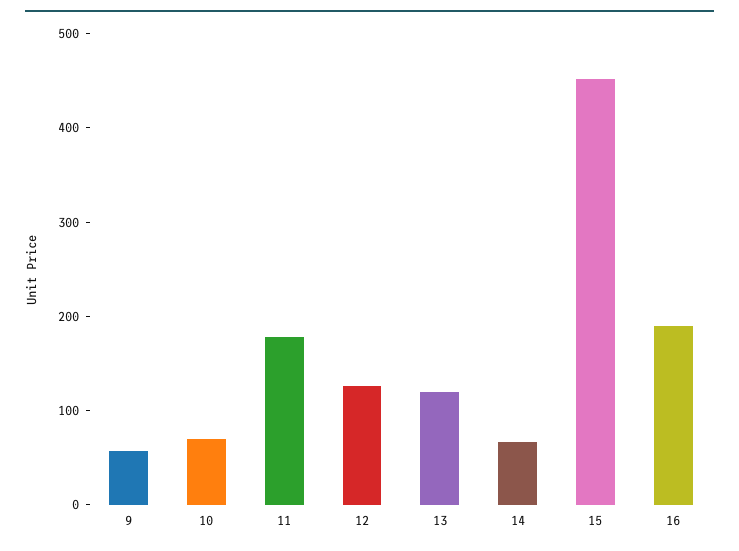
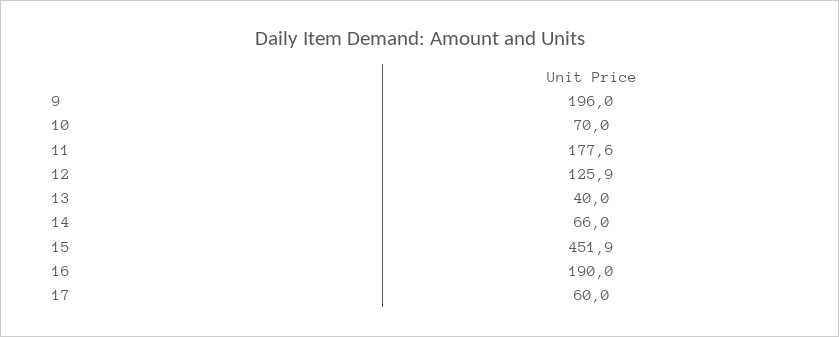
9: 60 -> 196
13: 120 -> 40
17: none -> 60

